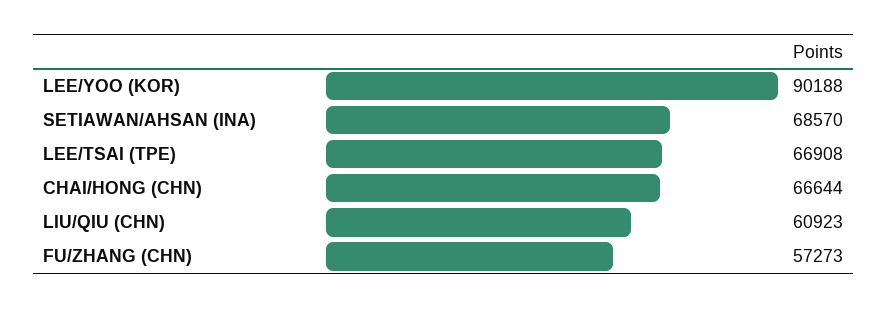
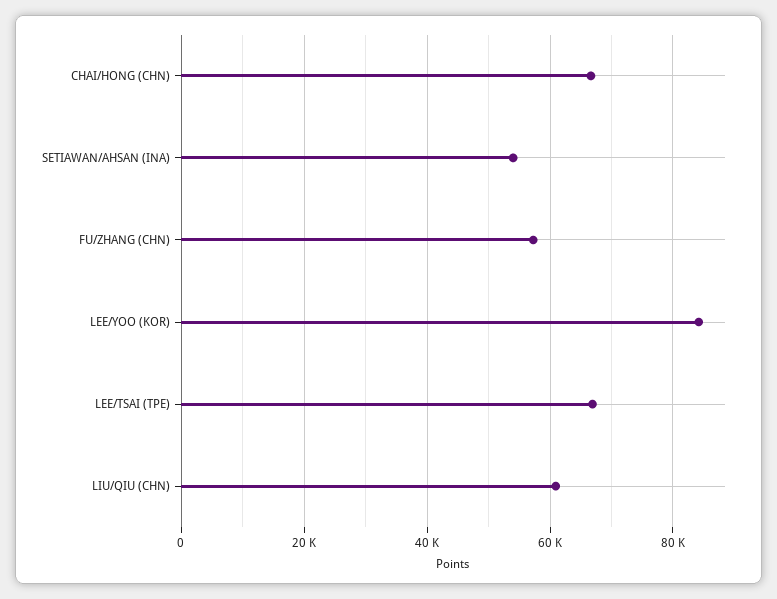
LEE/YOO (KOR): 90188 -> 84000
SETIAWAN/AHSAN (INA): 68570 -> 54000

